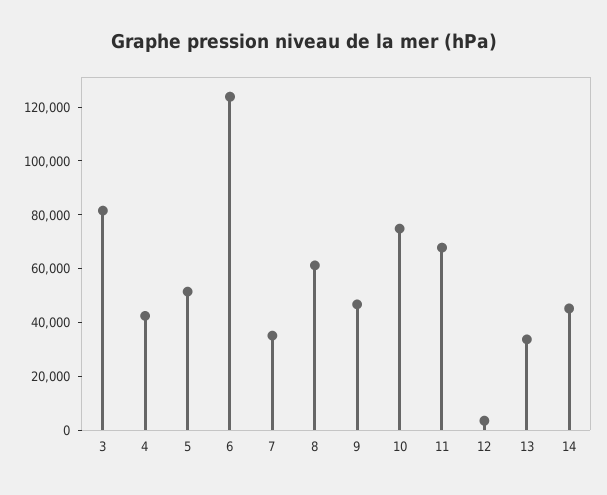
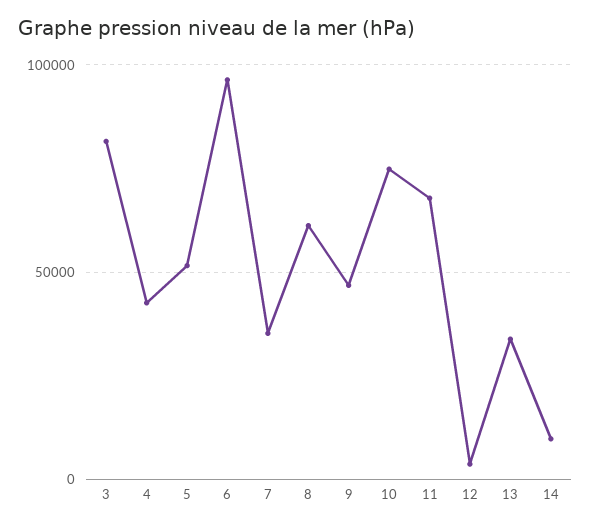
6: 125000 -> 95000
14: 45000 -> 10000

